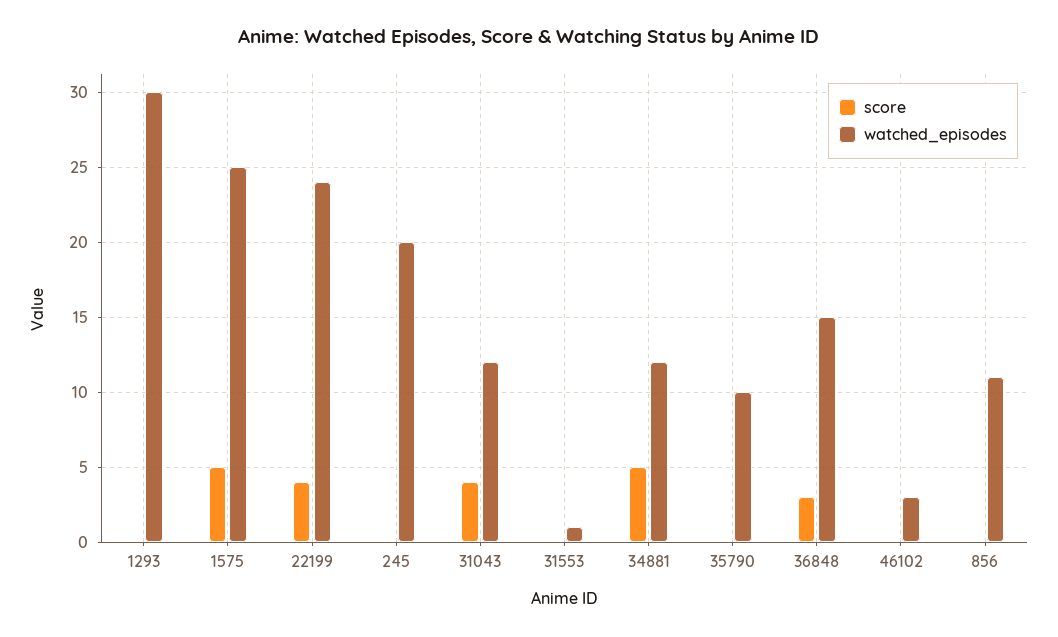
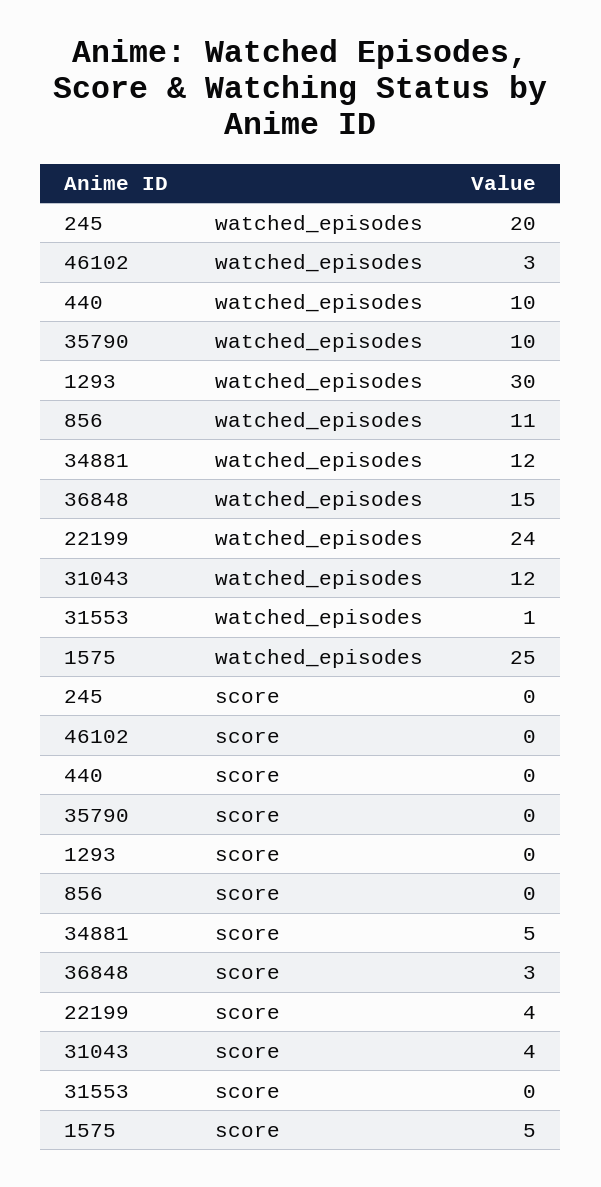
watched_episodes, 440: none -> 10
score, 440: none -> 0

